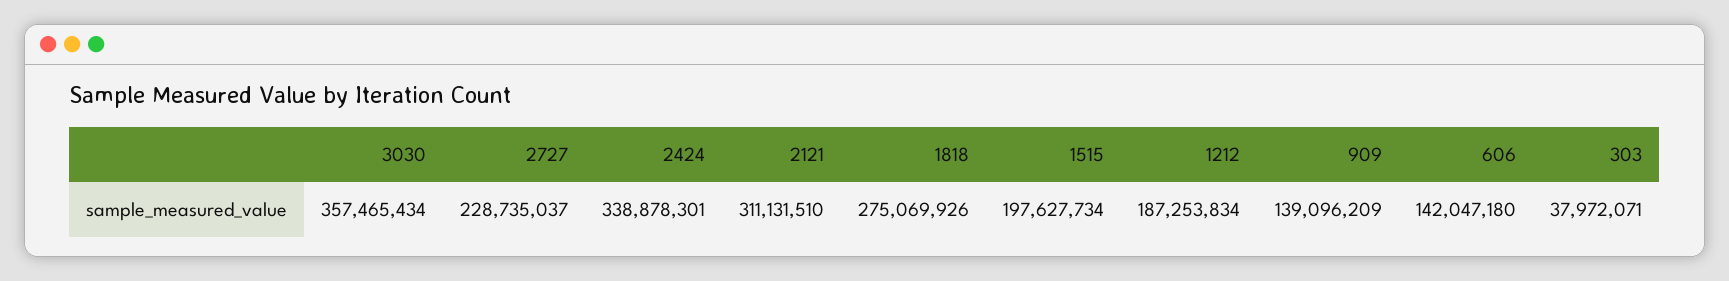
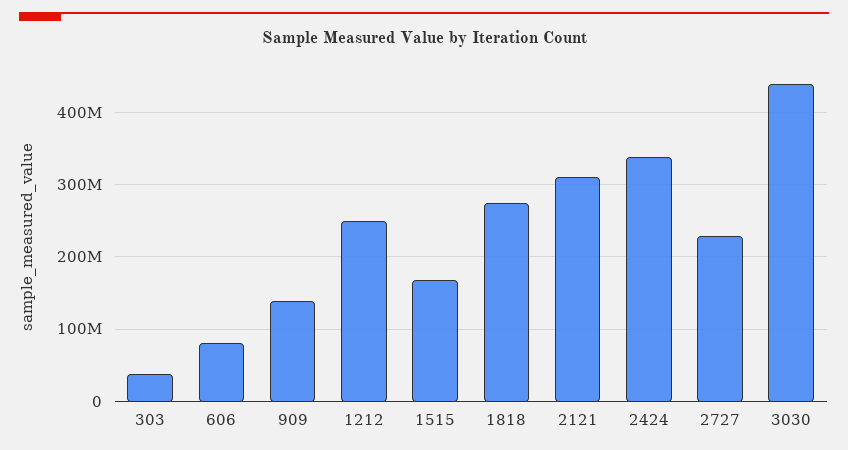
3030: 357465434 -> 440000000
1515: 197627734 -> 170000000
1212: 187253834 -> 250000000
606: 142047180 -> 80000000

